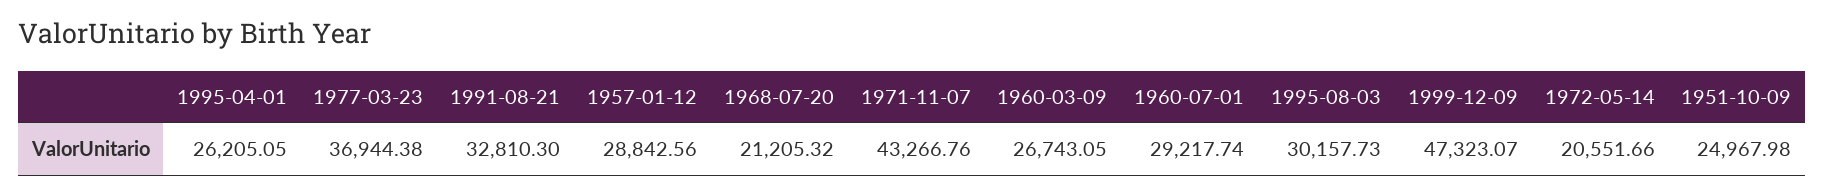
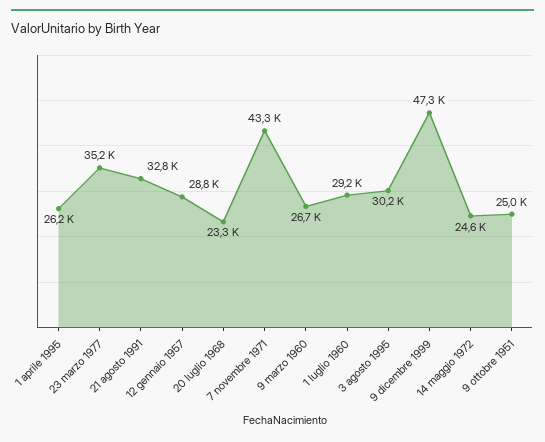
1977-03-23: 36944.38 -> 35200
1968-07-20: 21205.32 -> 23300
1972-05-14: 20551.66 -> 24600

